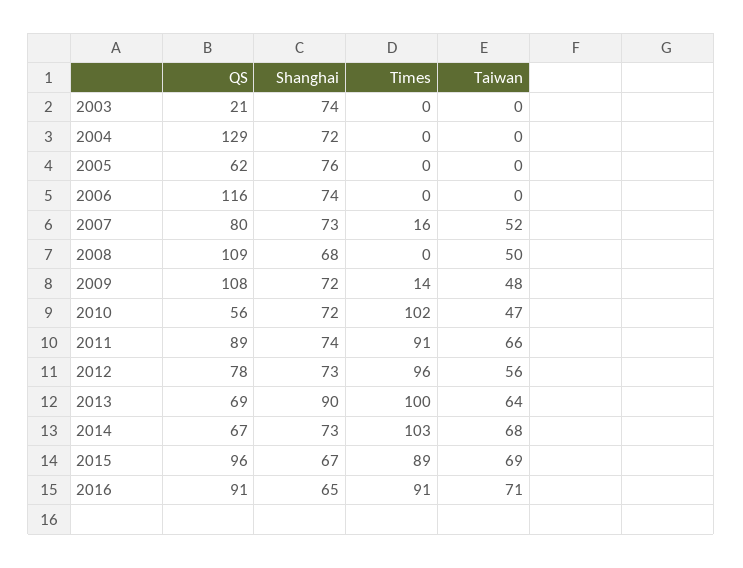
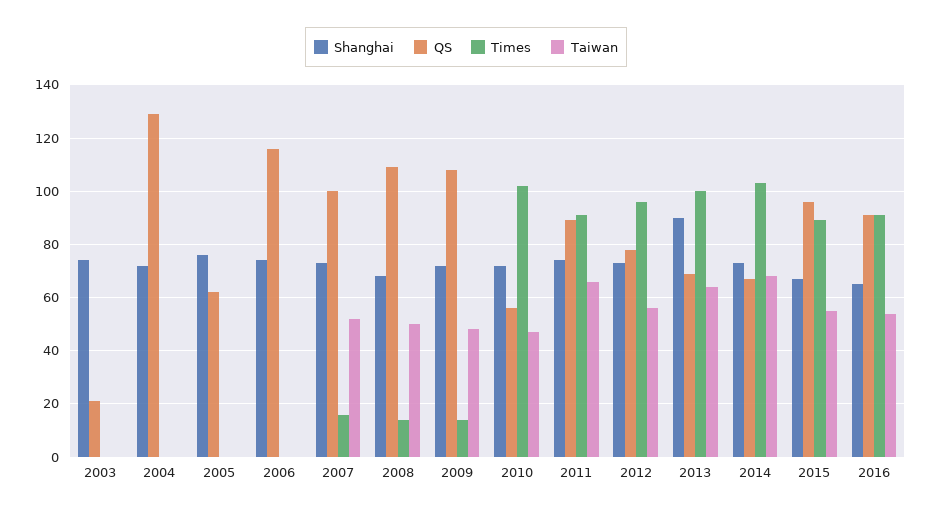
QS, 2007: 80 -> 100
Times, 2008: 0 -> 15
Taiwan, 2015: 69 -> 55
Taiwan, 2016: 71 -> 55

